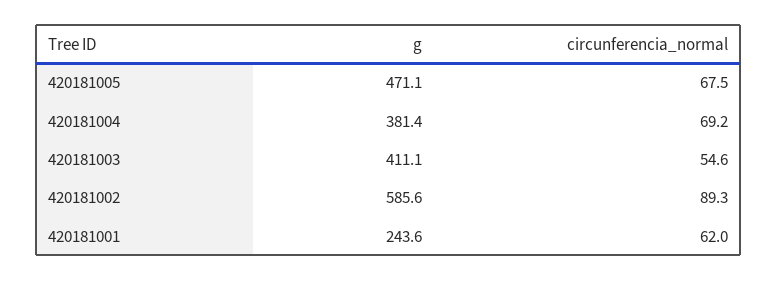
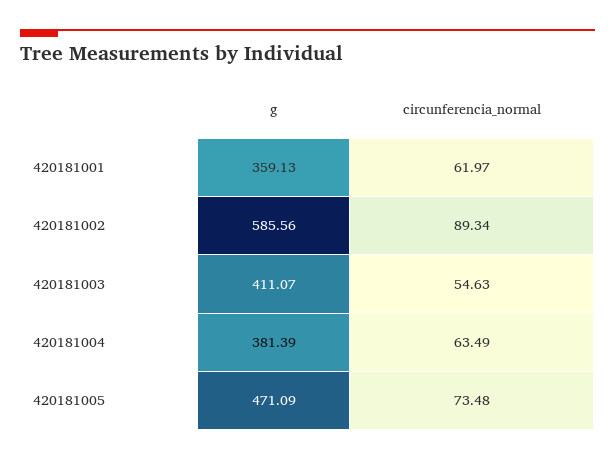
circunferencia_normal, 420181005: 67.5 -> 73.48
circunferencia_normal, 420181004: 69.2 -> 63.49
g, 420181001: 243.6 -> 359.13

